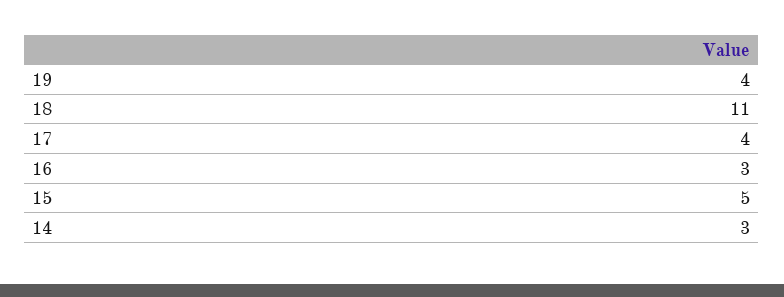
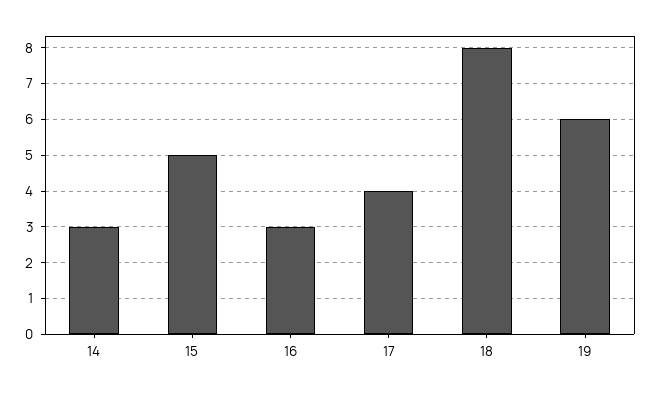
19: 4 -> 6
18: 11 -> 8

